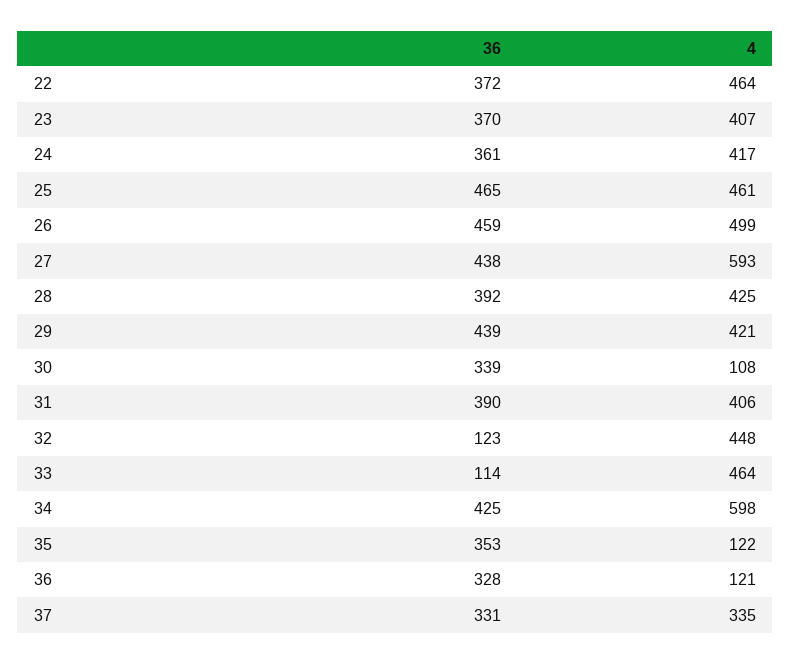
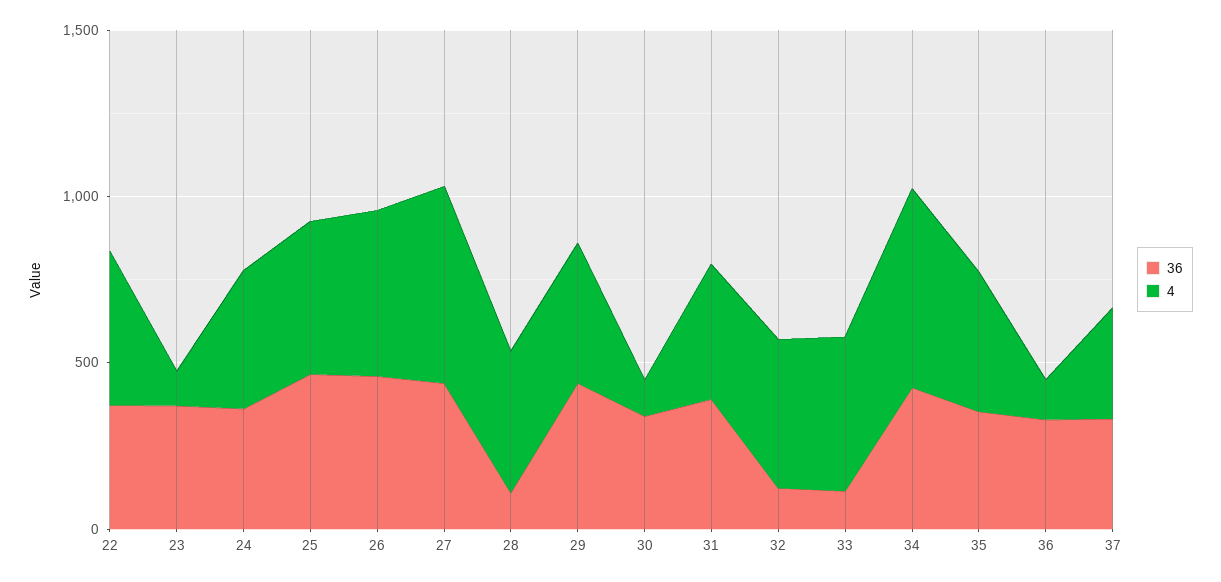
4, 23: 407 -> 100
36, 28: 392 -> 100
4, 35: 122 -> 400

